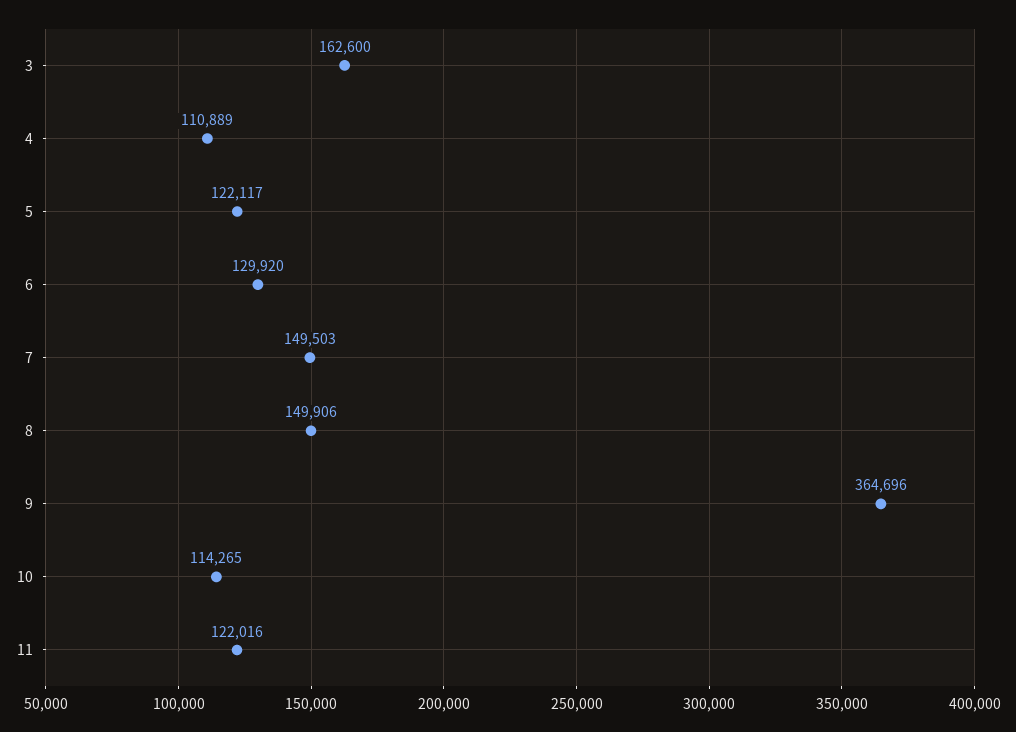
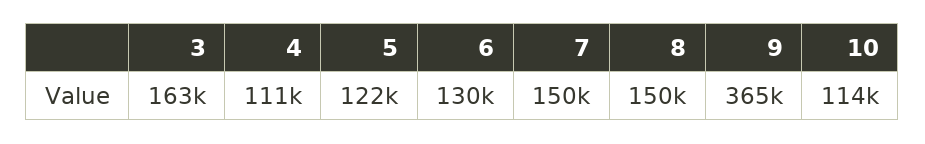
11: 122016 -> none

